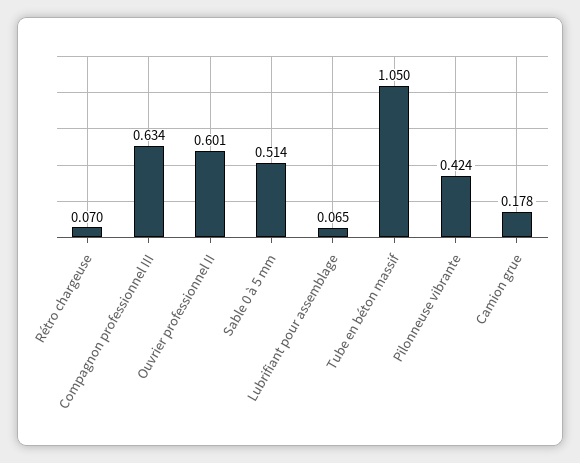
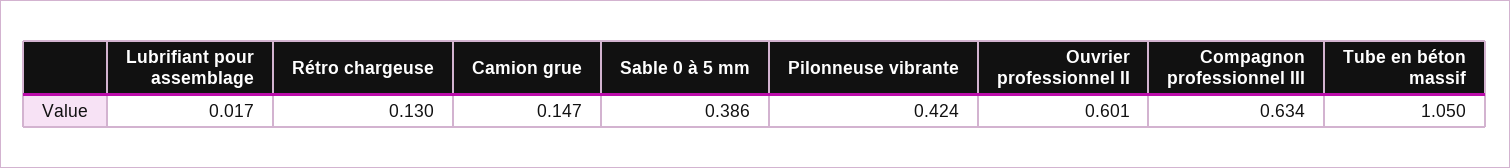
Rétro chargeuse: 0.07 -> 0.13
Sable 0 à 5 mm: 0.514 -> 0.386
Lubrifiant pour assemblage: 0.065 -> 0.017
Camion grue: 0.178 -> 0.147

